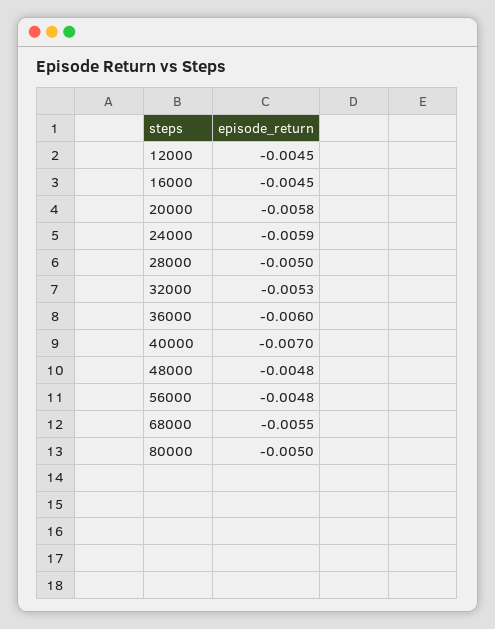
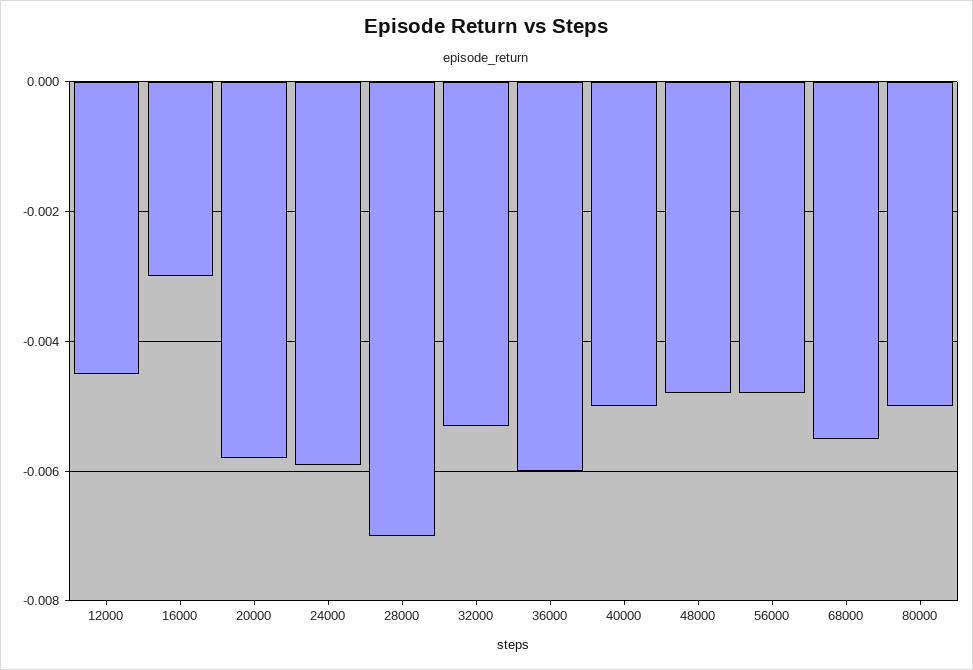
16000: -0.0045 -> -0.003
28000: -0.005 -> -0.007
40000: -0.007 -> -0.005

